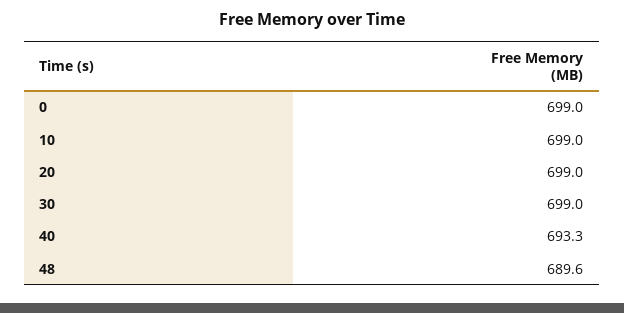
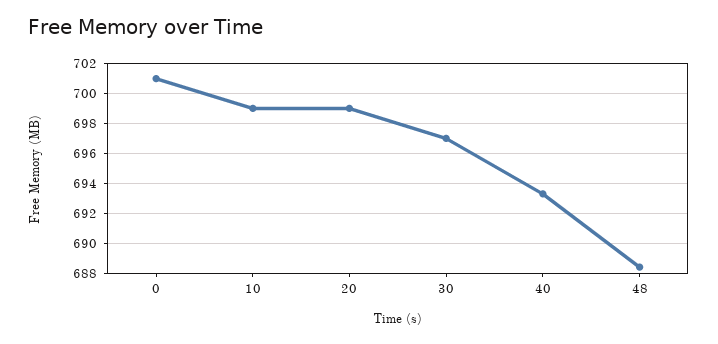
0: 699 -> 701
30: 699 -> 697
48: 689.6 -> 688.5

